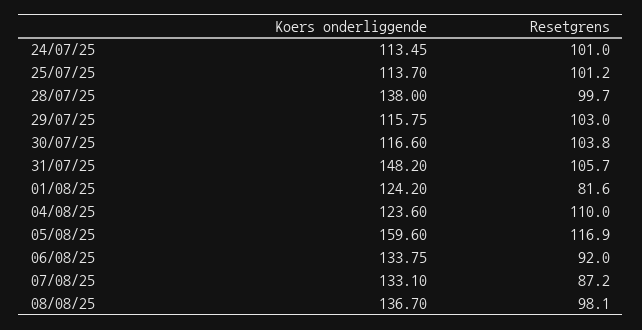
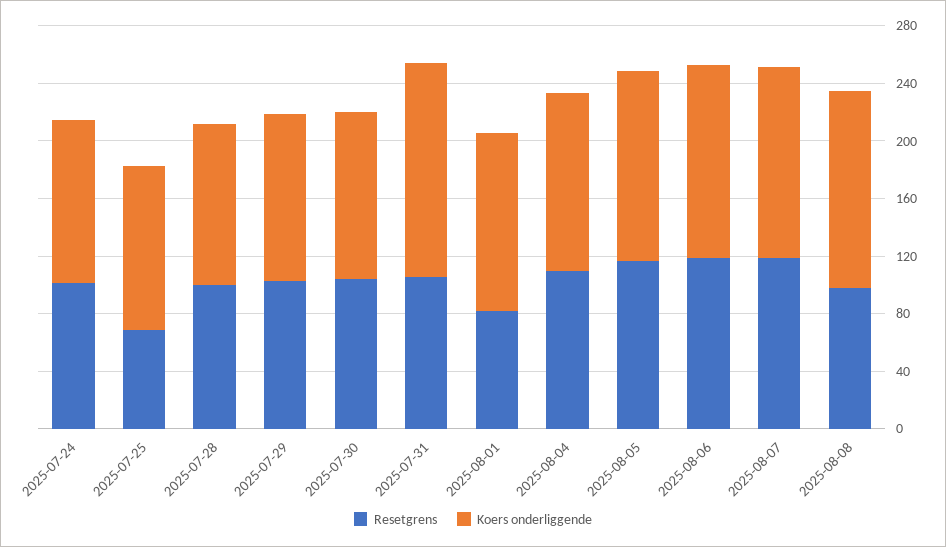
Resetgrens, 25/07/25: 101.2 -> 70
Koers onderliggende, 28/07/25: 138 -> 110
Koers onderliggende, 05/08/25: 159.6 -> 130
Resetgrens, 06/08/25: 92 -> 120
Resetgrens, 07/08/25: 87.2 -> 120

